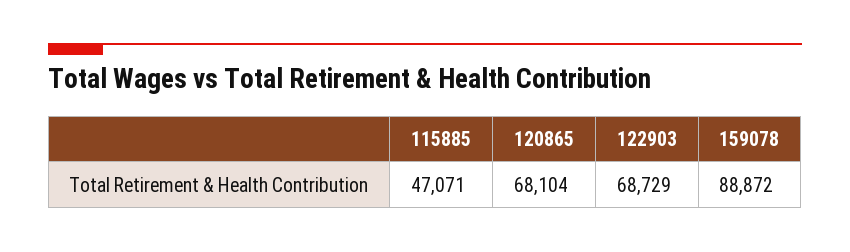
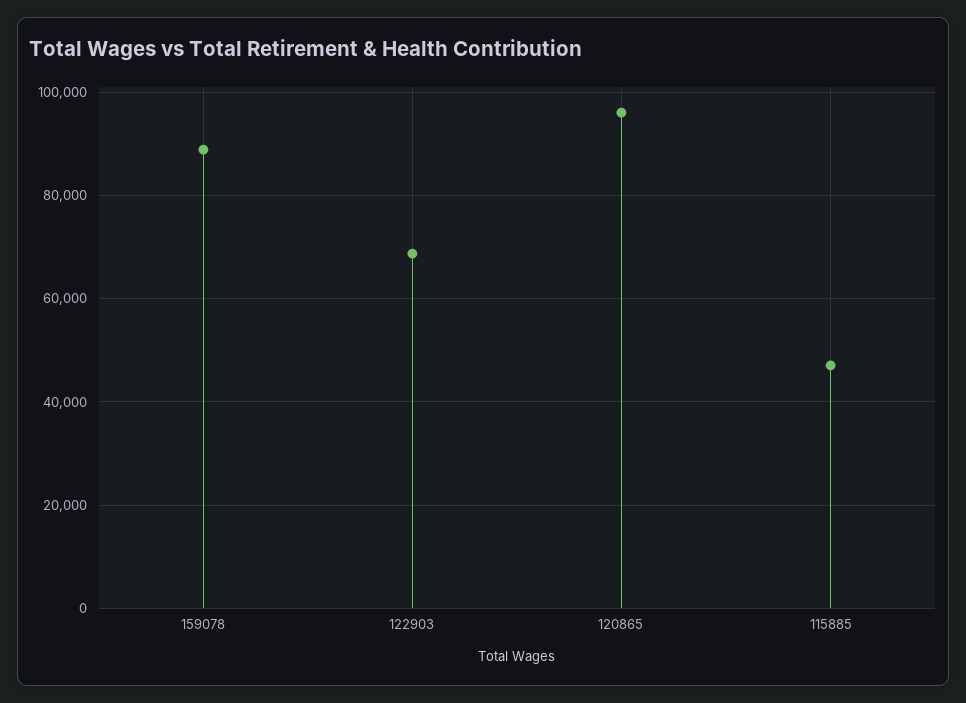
120865: 68104 -> 96000

